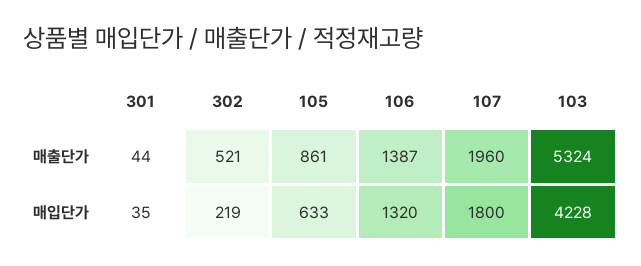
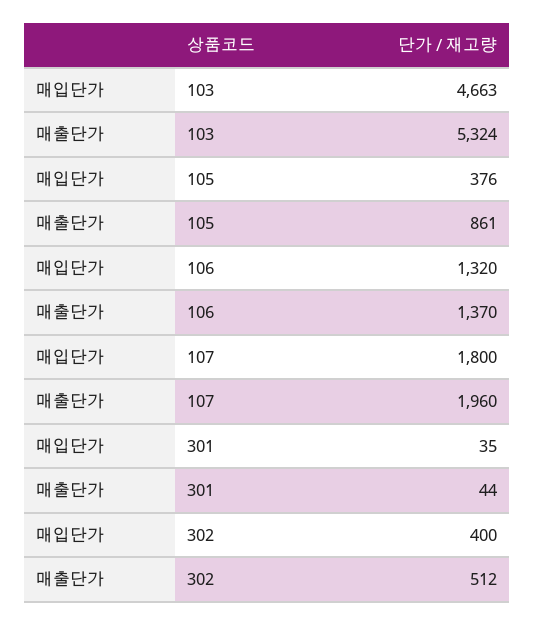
302, 매출단가: 521 -> 512
106, 매출단가: 1387 -> 1370
302, 매입단가: 219 -> 400
105, 매입단가: 633 -> 376
103, 매입단가: 4228 -> 4663

